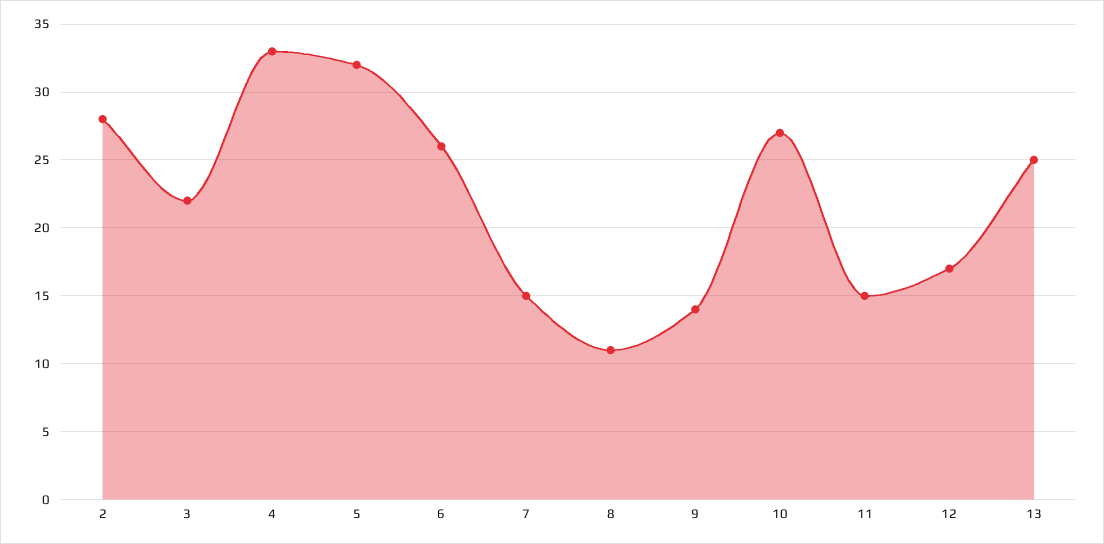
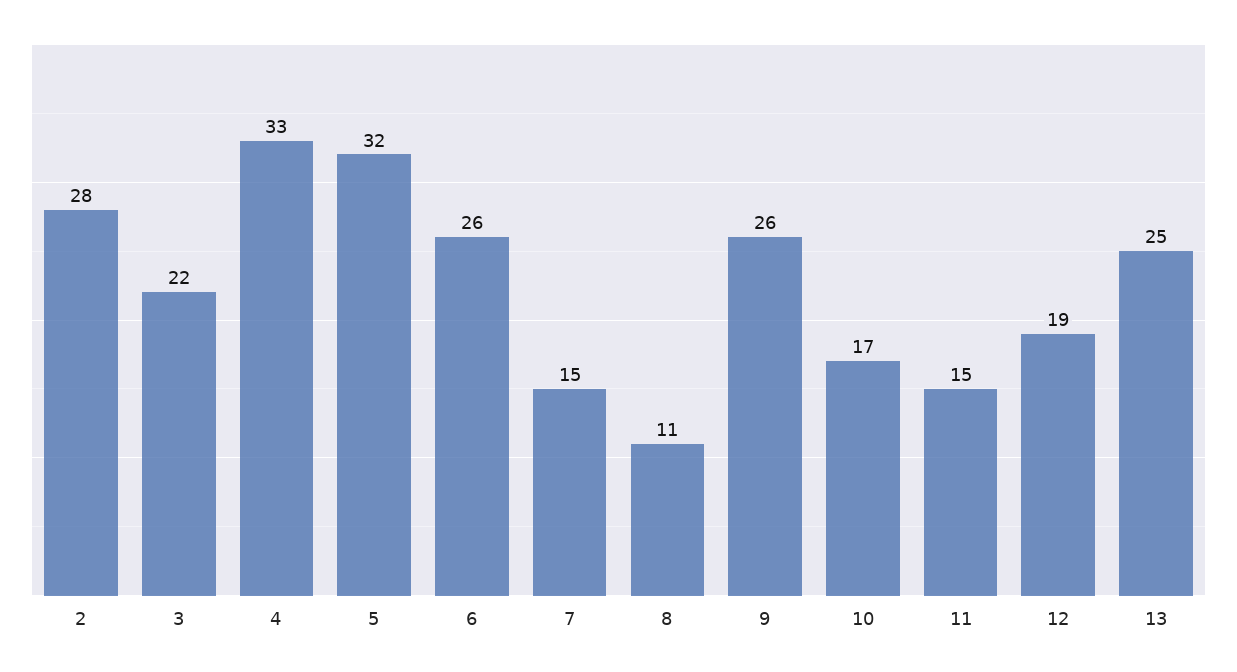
9: 14 -> 26
10: 27 -> 17
12: 17 -> 19

